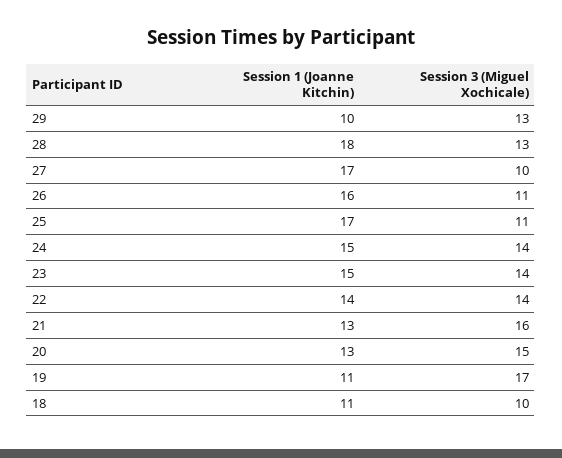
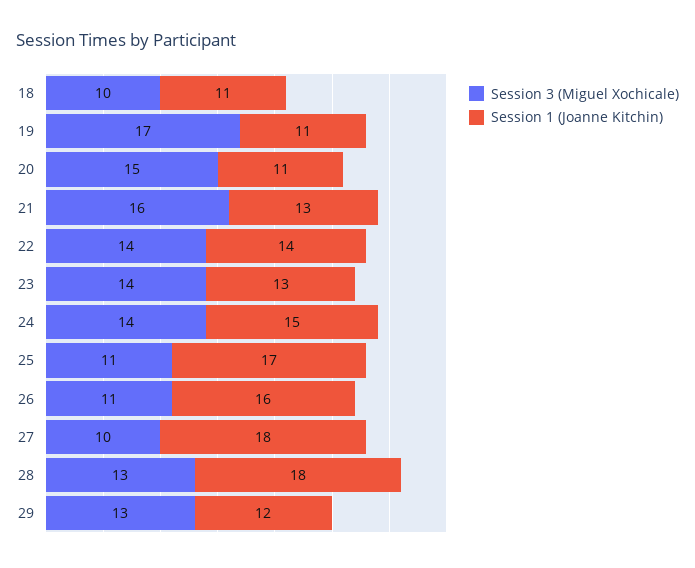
Session 1 (Joanne Kitchin), 29: 10 -> 12
Session 1 (Joanne Kitchin), 27: 17 -> 18
Session 1 (Joanne Kitchin), 23: 15 -> 13
Session 1 (Joanne Kitchin), 20: 13 -> 11

